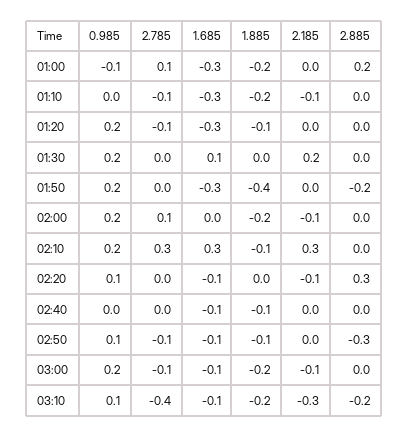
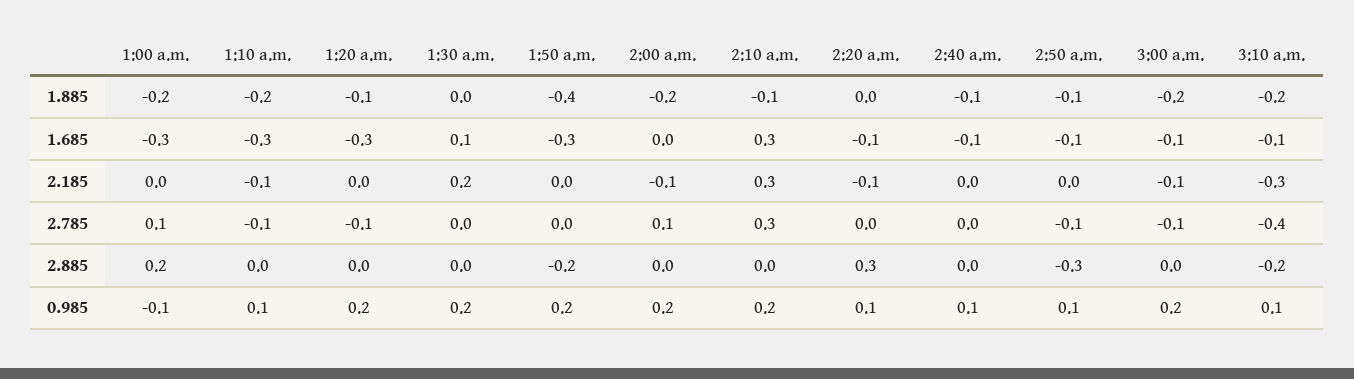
0.985, 01:10: 0 -> 0.1
0.985, 02:40: 0 -> 0.1

